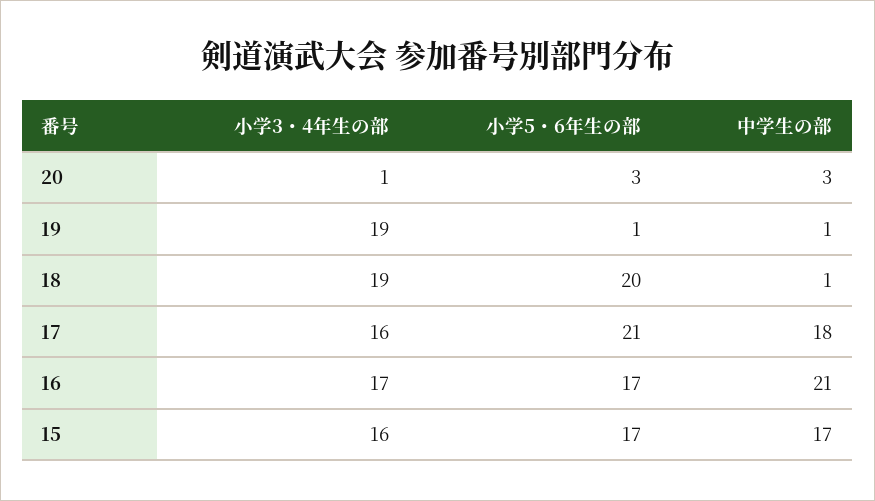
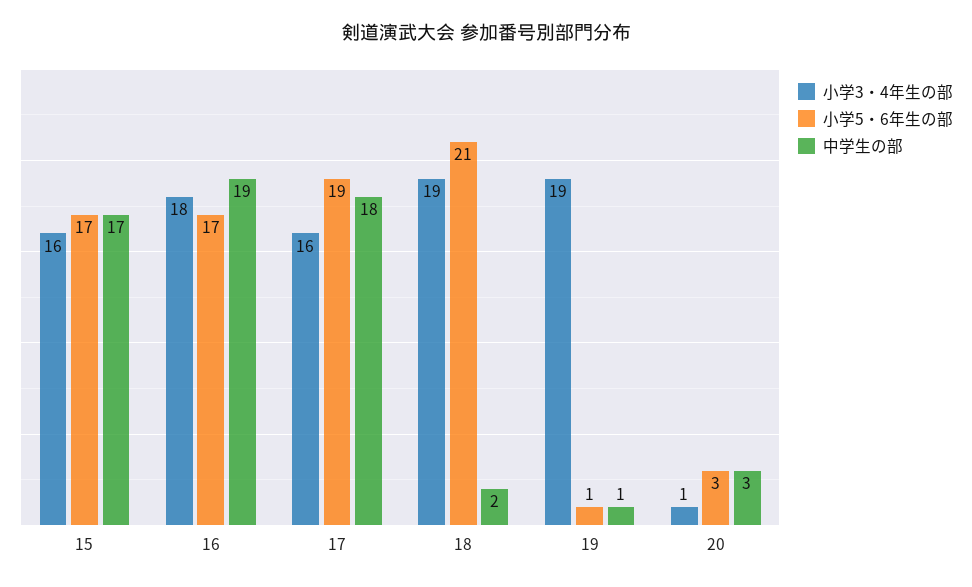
小学5・6年生の部, 18: 20 -> 21
中学生の部, 18: 1 -> 2
小学5・6年生の部, 17: 21 -> 19
小学3・4年生の部, 16: 17 -> 18
中学生の部, 16: 21 -> 19

